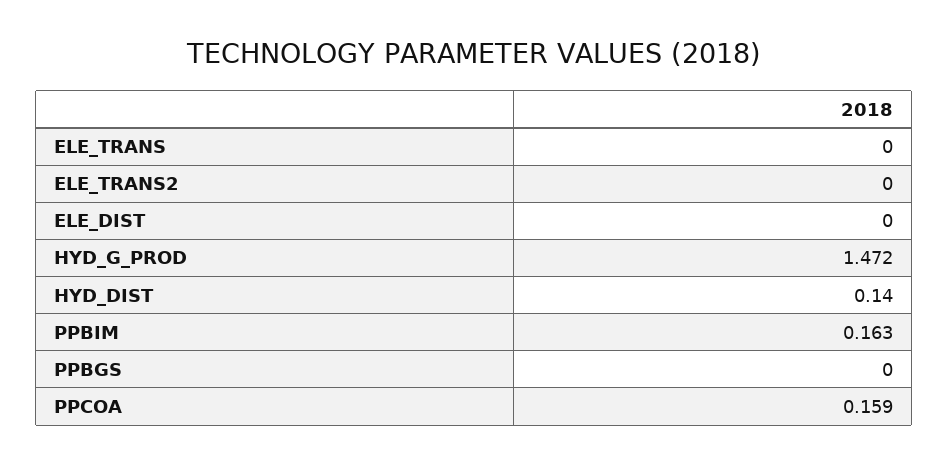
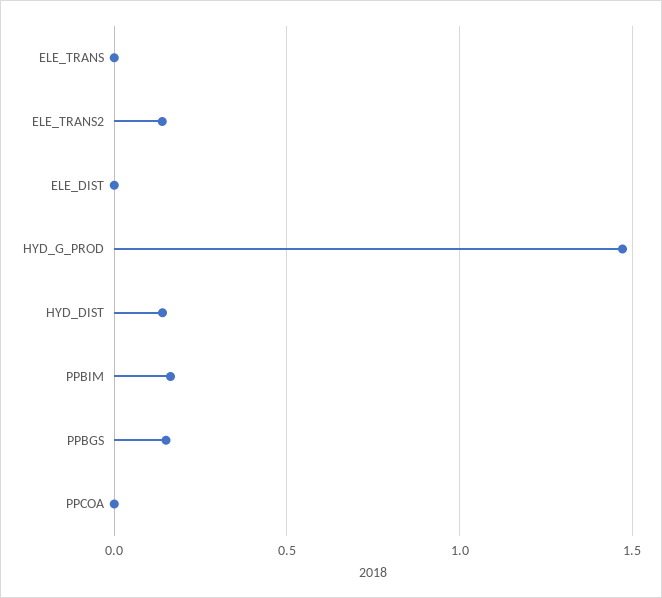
ELE_TRANS2: 0 -> 0.15
PPBGS: 0 -> 0.15
PPCOA: 0.159 -> 0

